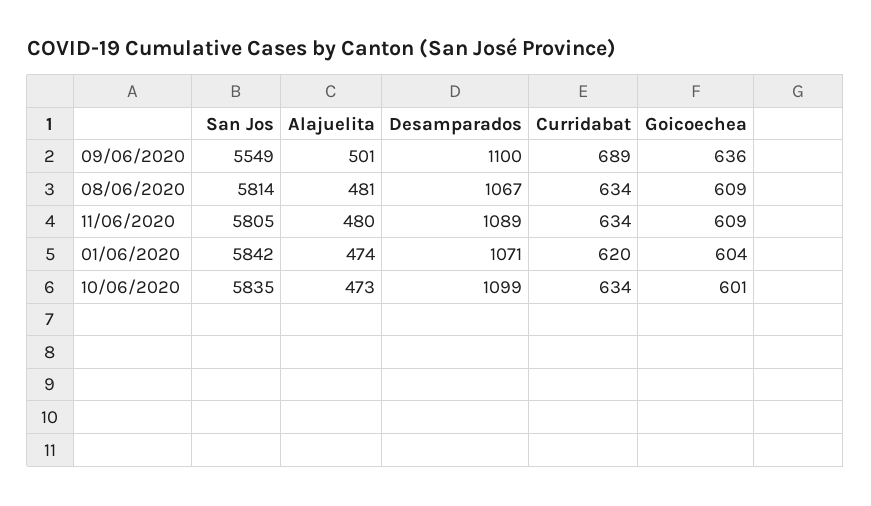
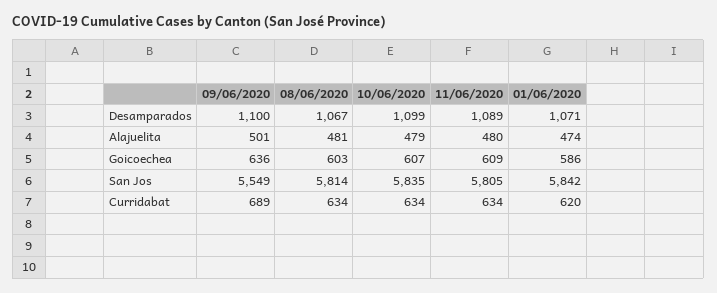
Goicoechea, 08/06/2020: 609 -> 603
Goicoechea, 01/06/2020: 604 -> 586
Alajuelita, 10/06/2020: 473 -> 479
Goicoechea, 10/06/2020: 601 -> 607

